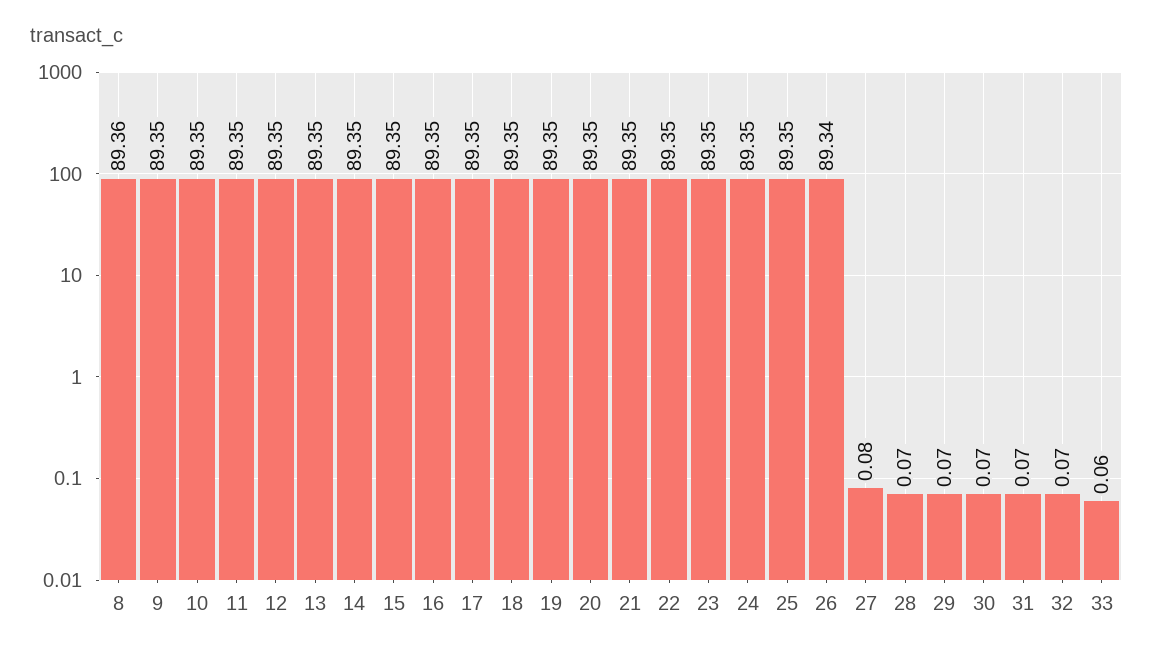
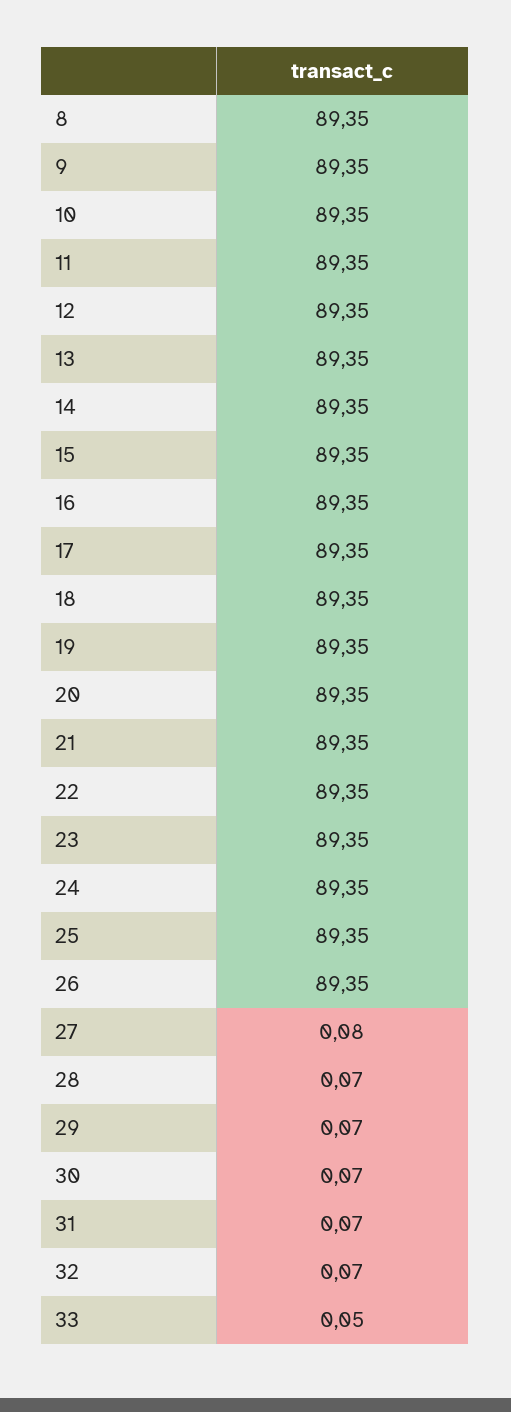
8: 89.36 -> 89.35
26: 89.34 -> 89.35
33: 0.06 -> 0.05

